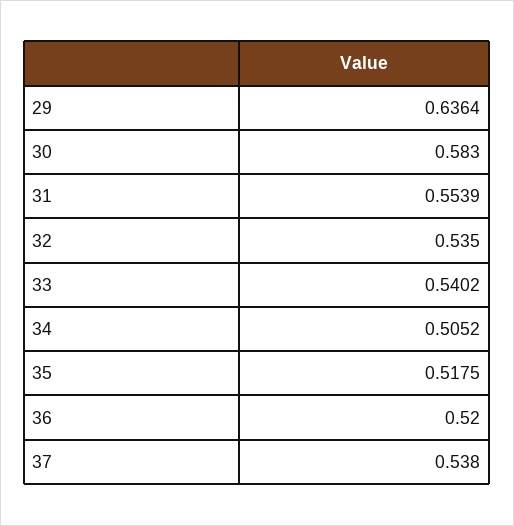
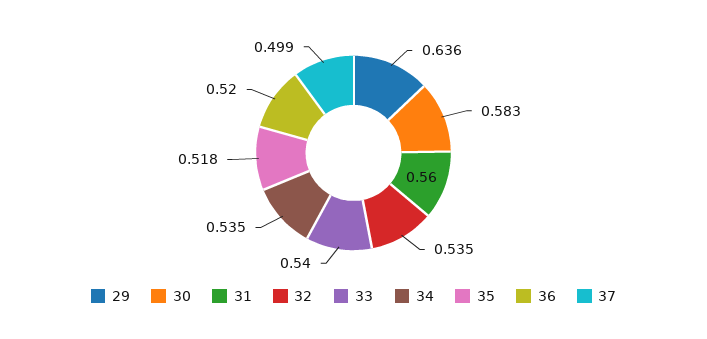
31: 0.5539 -> 0.56
34: 0.5052 -> 0.535
37: 0.538 -> 0.499

